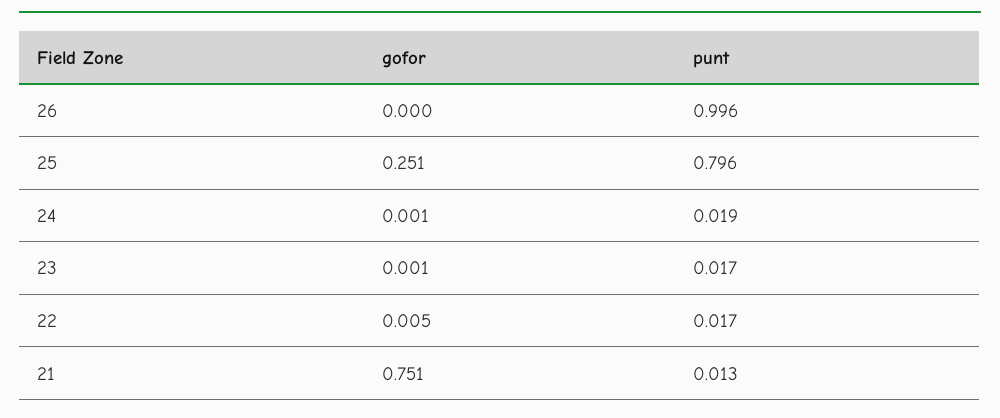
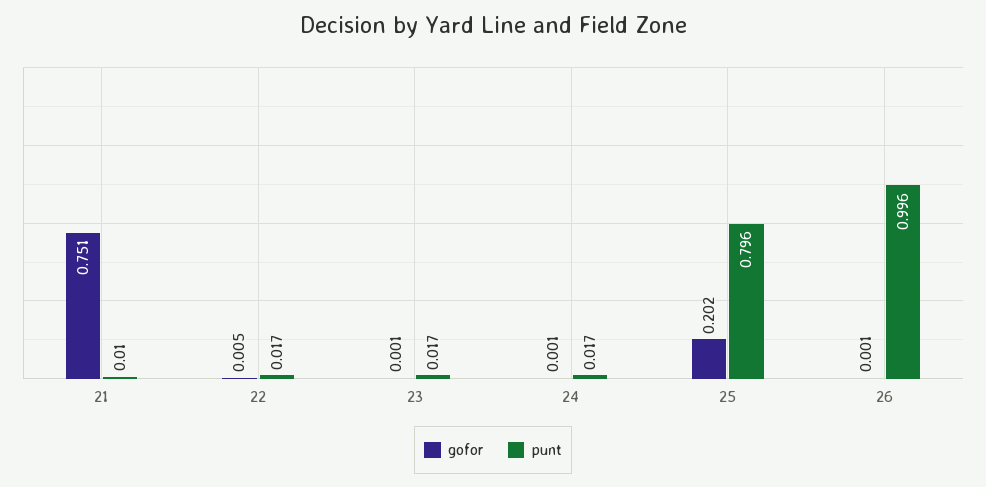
gofor, 26: 0 -> 0.001
gofor, 25: 0.251 -> 0.202
punt, 24: 0.019 -> 0.017
punt, 21: 0.013 -> 0.01

